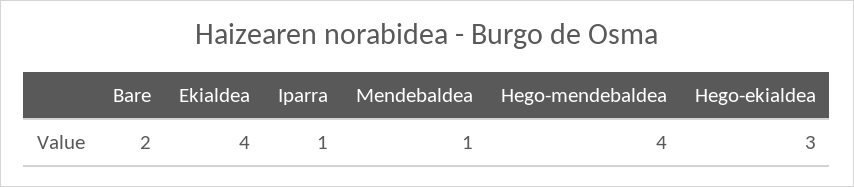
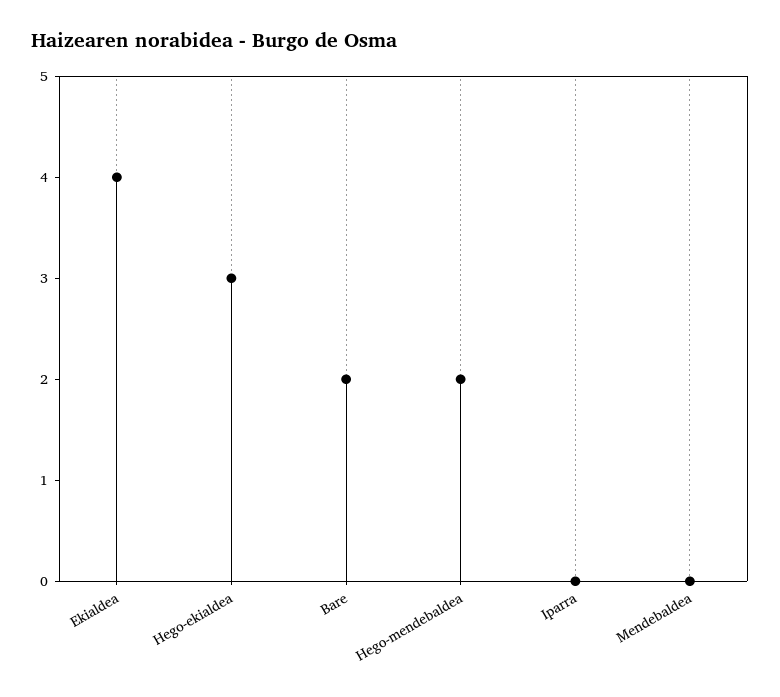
Iparra: 1 -> 0
Mendebaldea: 1 -> 0
Hego-mendebaldea: 4 -> 2

